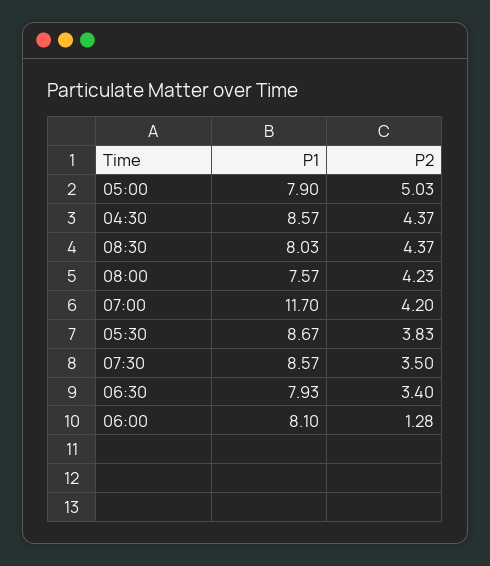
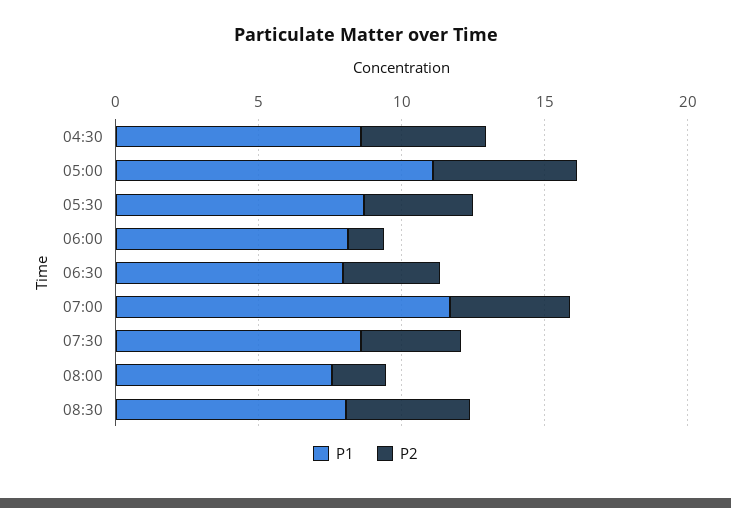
P1, 05:00: 7.9 -> 11
P2, 08:00: 4.23 -> 2

